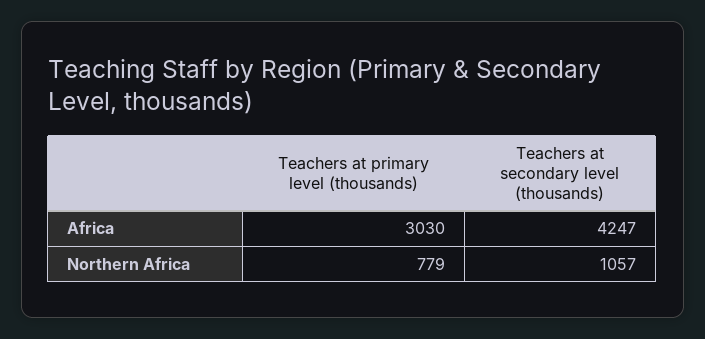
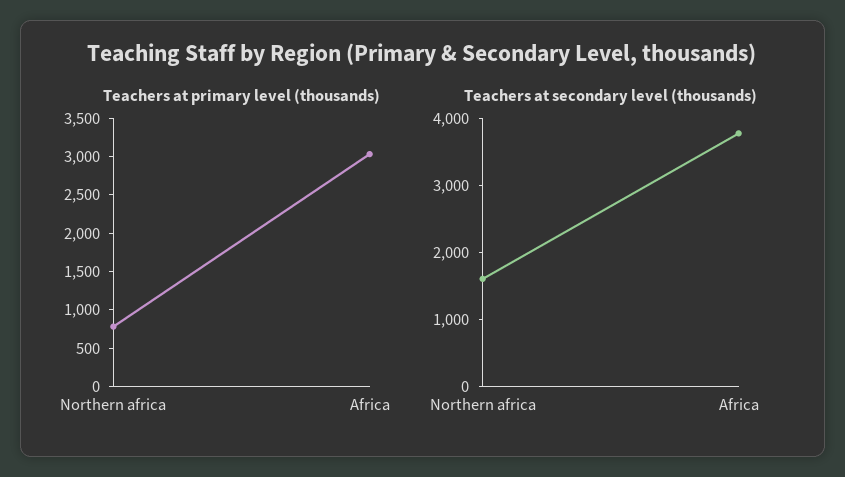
Teachers at secondary level (thousands), Africa: 4247 -> 3800
Teachers at secondary level (thousands), Northern Africa: 1057 -> 1600

